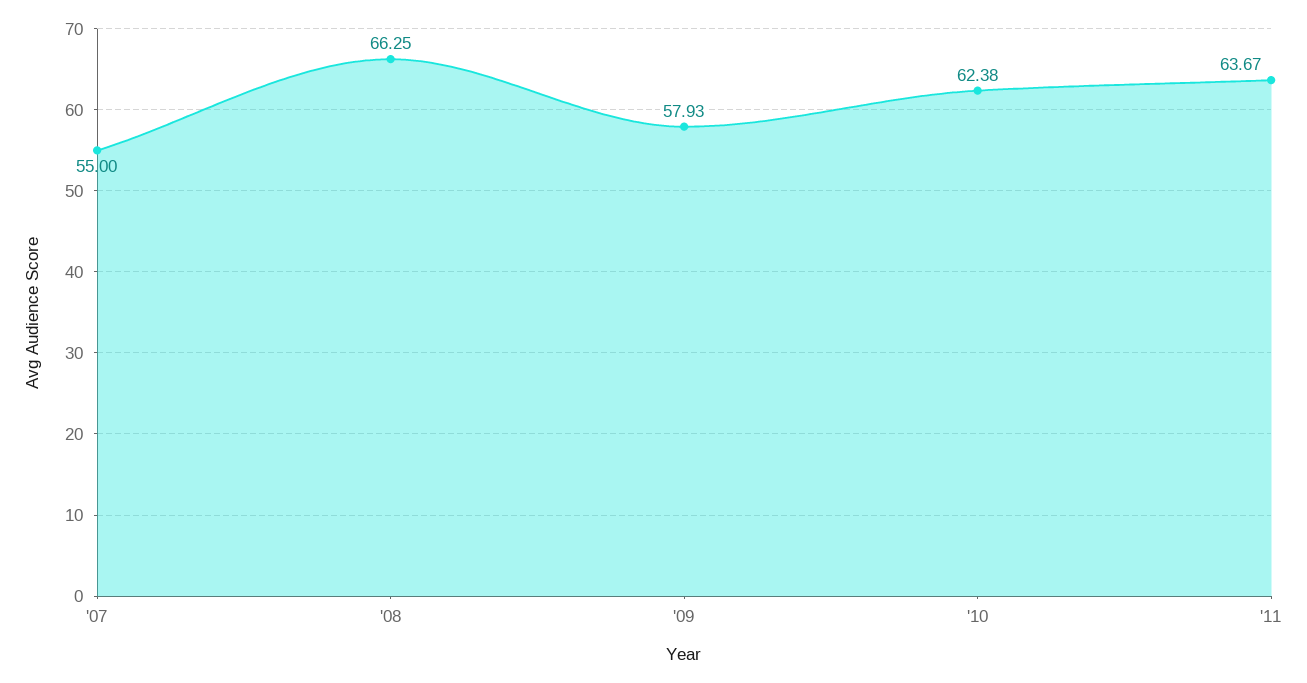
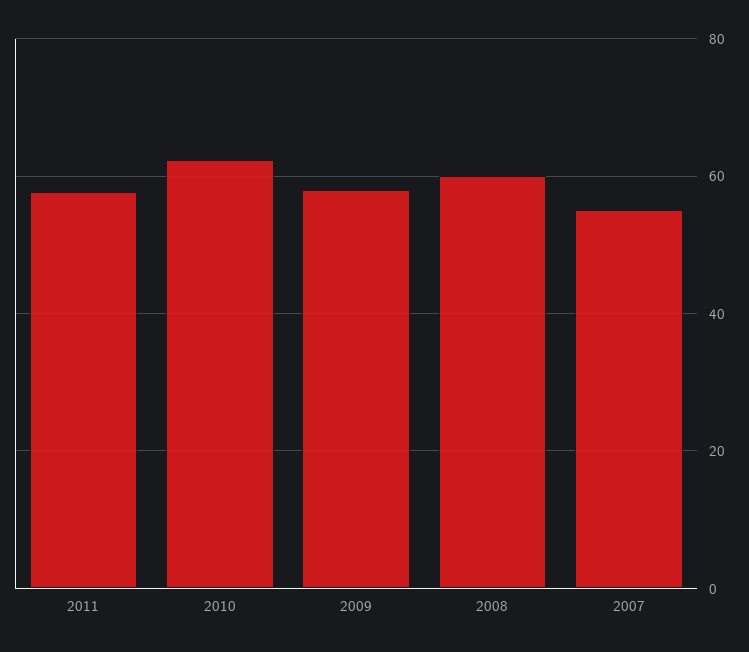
'08: 66.25 -> 60
'11: 63.67 -> 58

